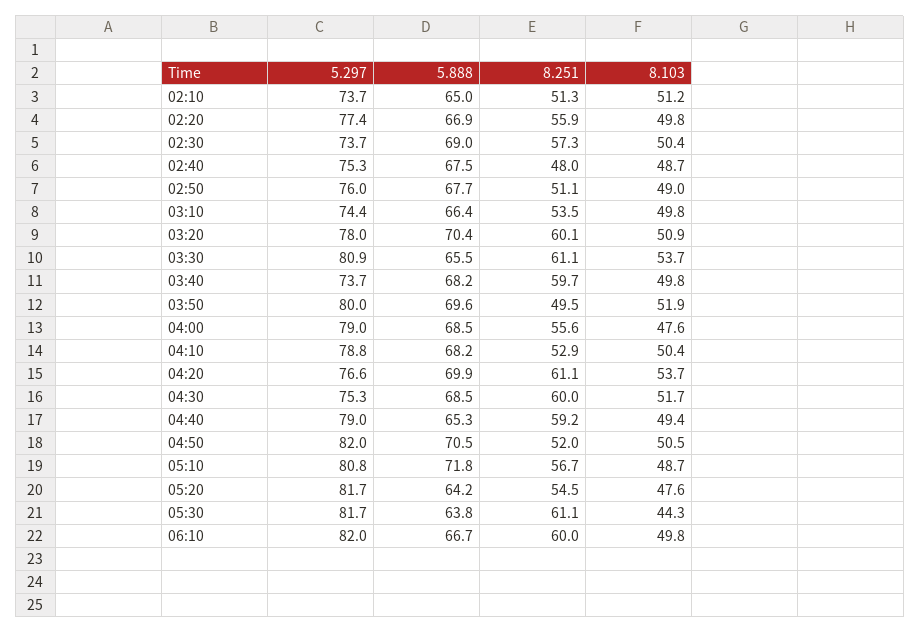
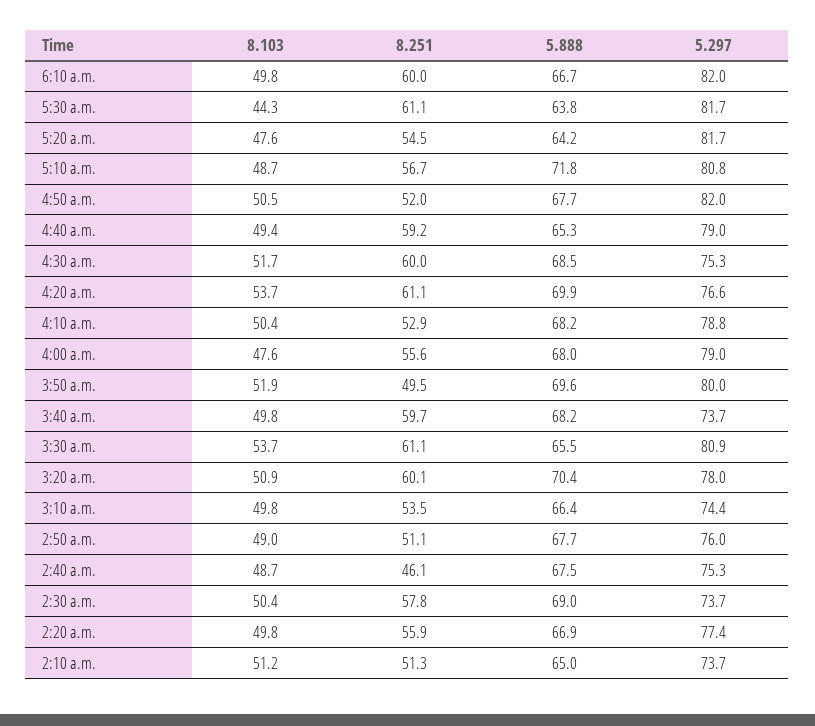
8.251, 02:30: 57.3 -> 57.8
8.251, 02:40: 48 -> 46.1
5.888, 04:00: 68.5 -> 68
5.888, 04:50: 70.5 -> 67.7

